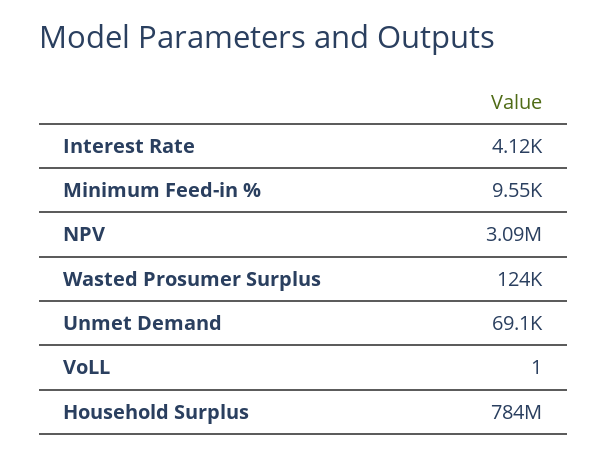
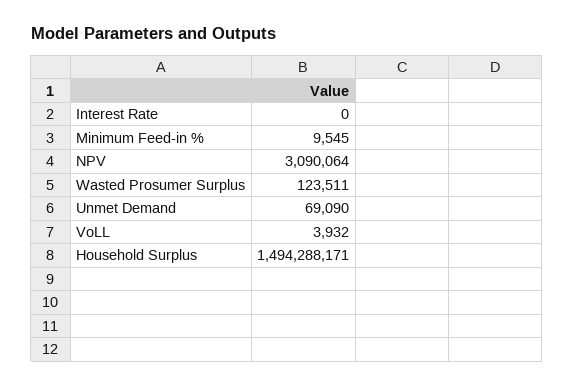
Interest Rate: 4120 -> 0
VoLL: 1 -> 3932
Household Surplus: 784000000 -> 1494288171

